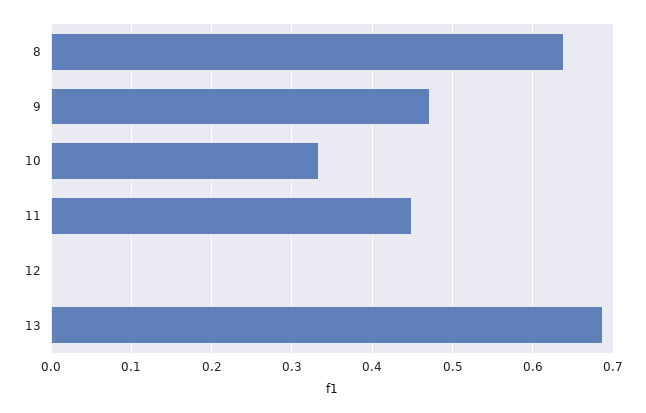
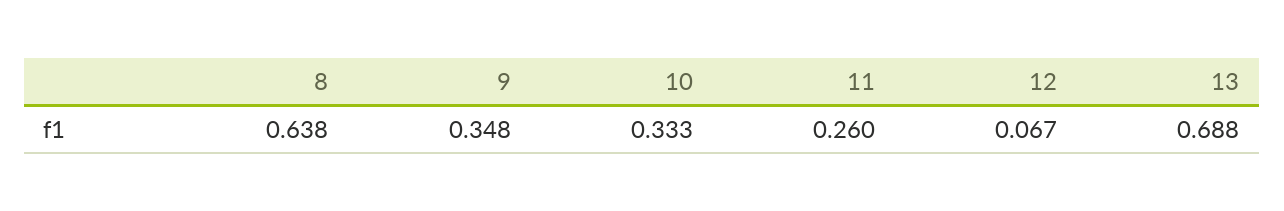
9: 0.47 -> 0.348
11: 0.45 -> 0.26
12: 0 -> 0.067

